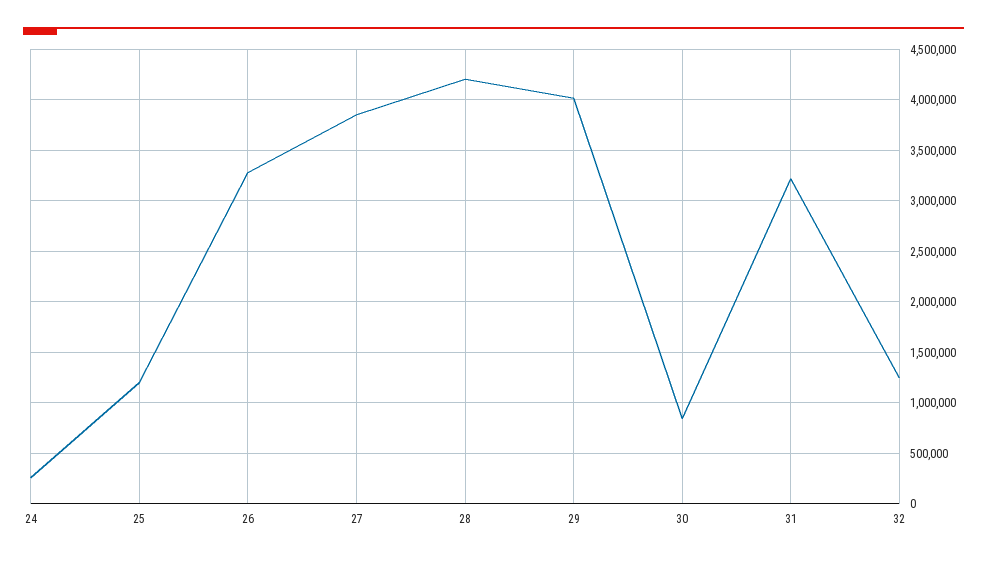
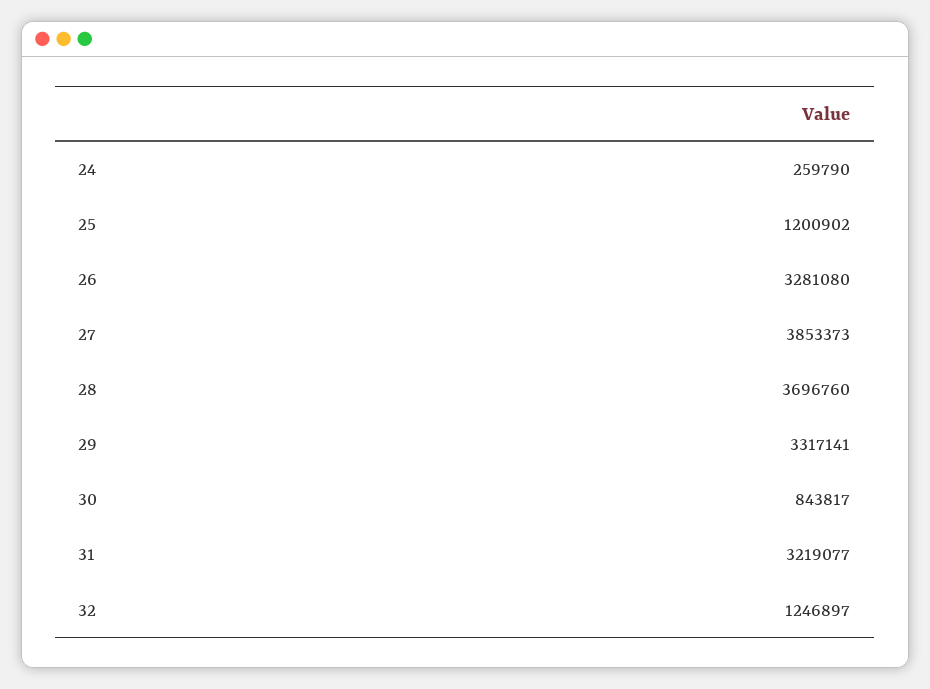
28: 4200000 -> 3696760
29: 4000000 -> 3317141

